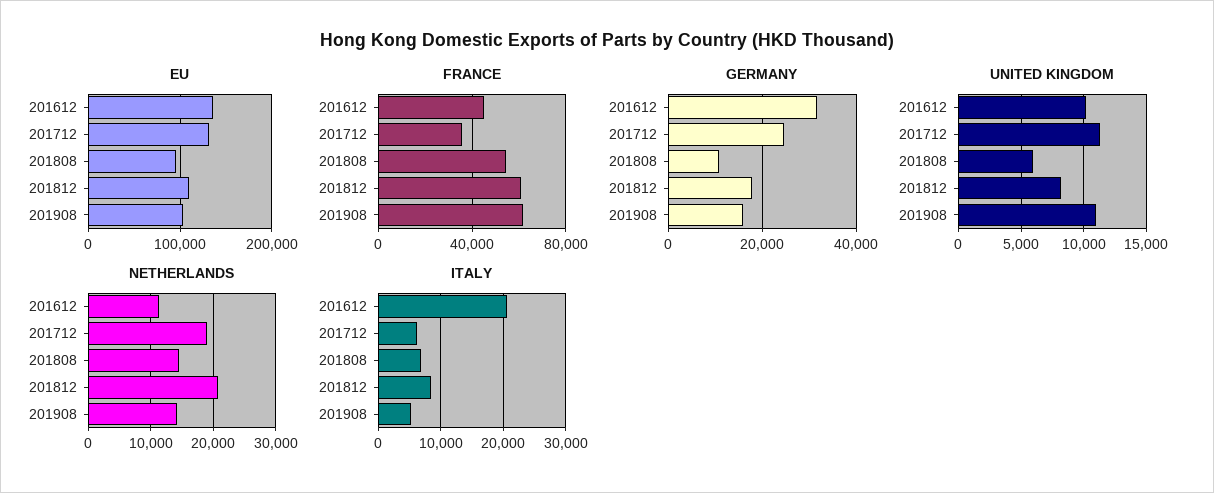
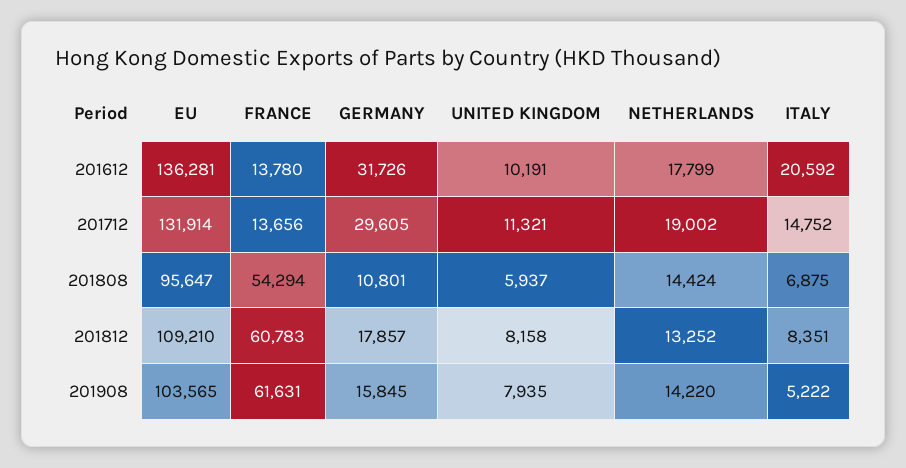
FRANCE, 201612: 45000 -> 13780
FRANCE, 201712: 35000 -> 13656
GERMANY, 201712: 24000 -> 29605
UNITED KINGDOM, 201908: 11000 -> 7935
NETHERLANDS, 201612: 11000 -> 17799
NETHERLANDS, 201812: 21000 -> 13252
ITALY, 201712: 6000 -> 14752

